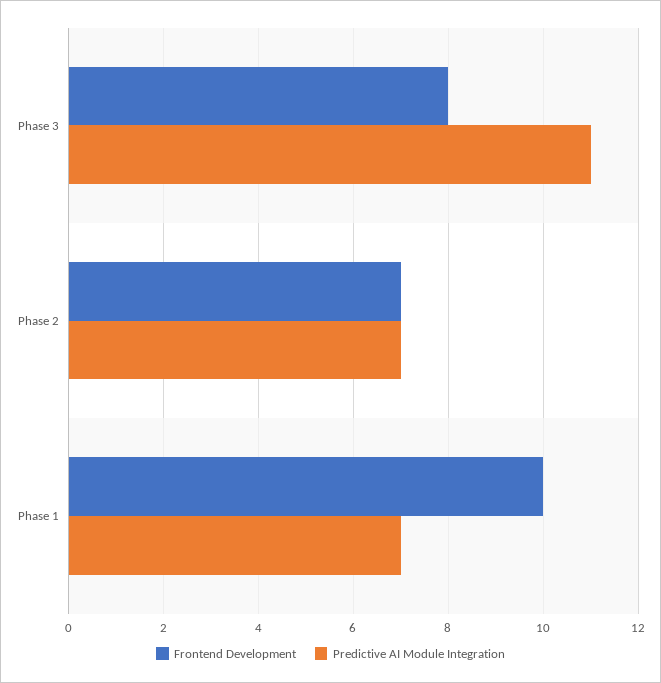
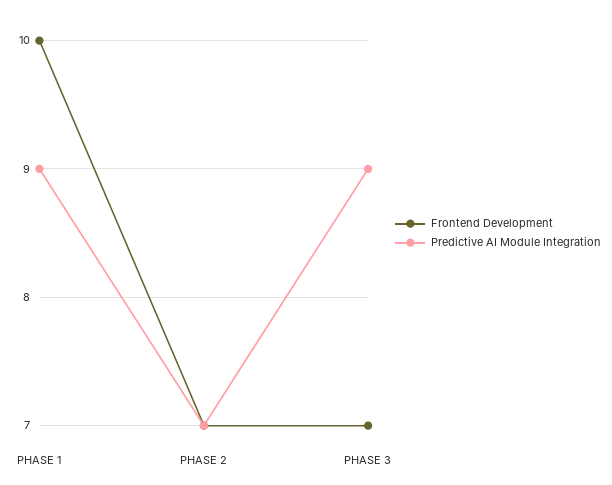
Frontend Development, Phase 3: 8 -> 7
Predictive AI Module Integration, Phase 3: 11 -> 9
Predictive AI Module Integration, Phase 1: 7 -> 9

